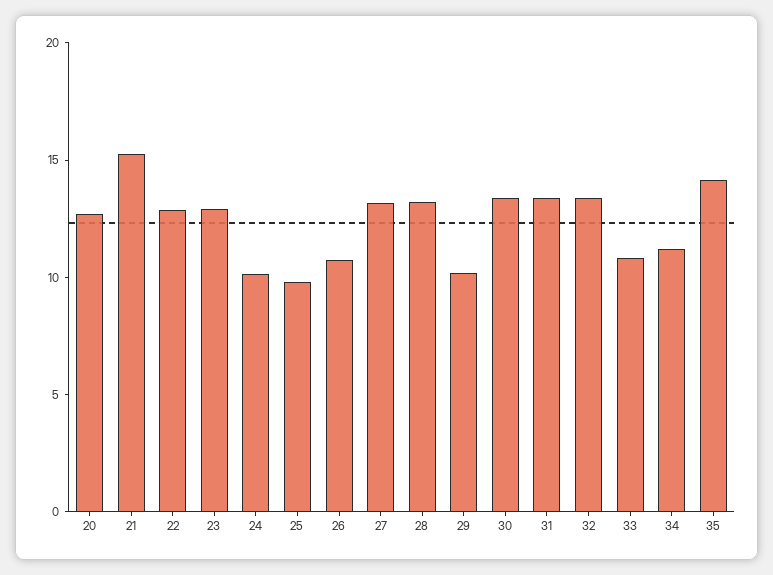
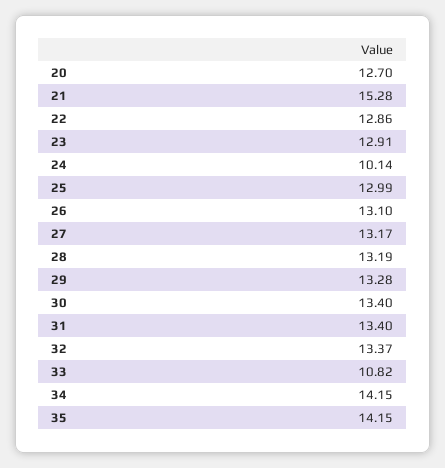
25: 10 -> 12.99
26: 11 -> 13.1
29: 10 -> 13.28
34: 11 -> 14.15

